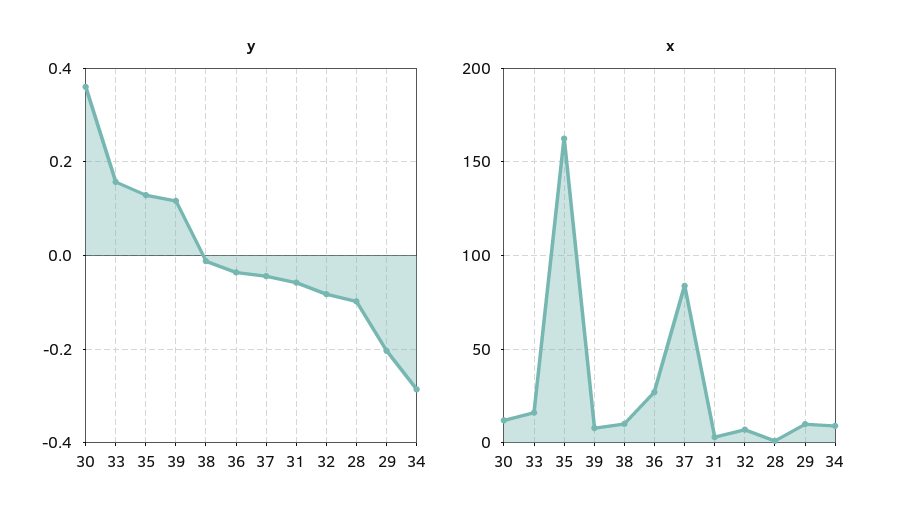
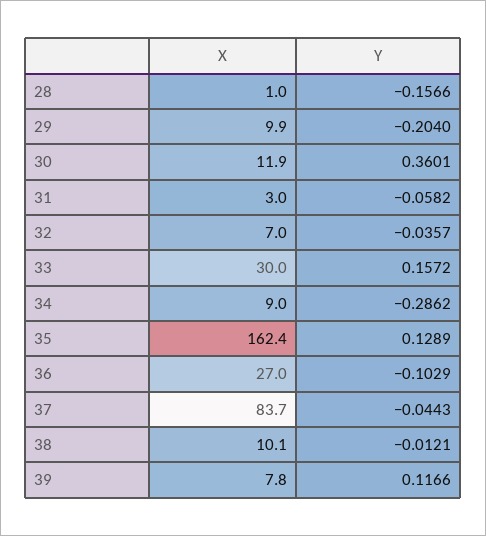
y, 36: -0.04 -> -0.1029
y, 32: -0.08 -> -0.0357
y, 28: -0.1 -> -0.1566
x, 33: 15 -> 30

